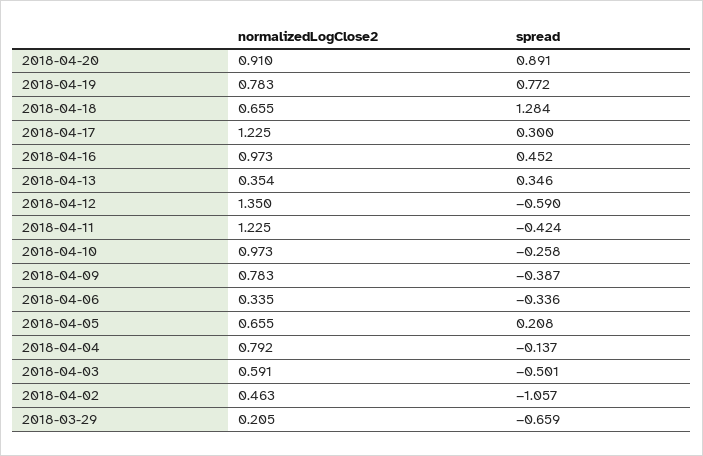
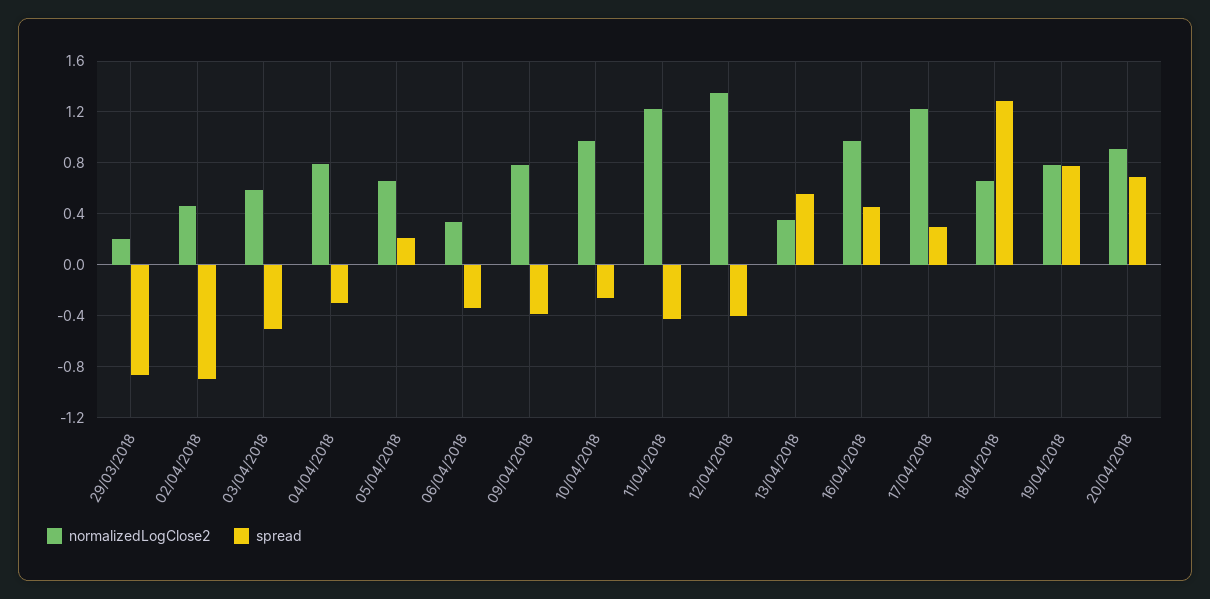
spread, 2018-04-20: 0.891 -> 0.7
spread, 2018-04-13: 0.346 -> 0.55
spread, 2018-04-12: -0.59 -> -0.4
spread, 2018-04-04: -0.137 -> -0.3
spread, 2018-04-02: -1.057 -> -0.9
spread, 2018-03-29: -0.659 -> -0.85

